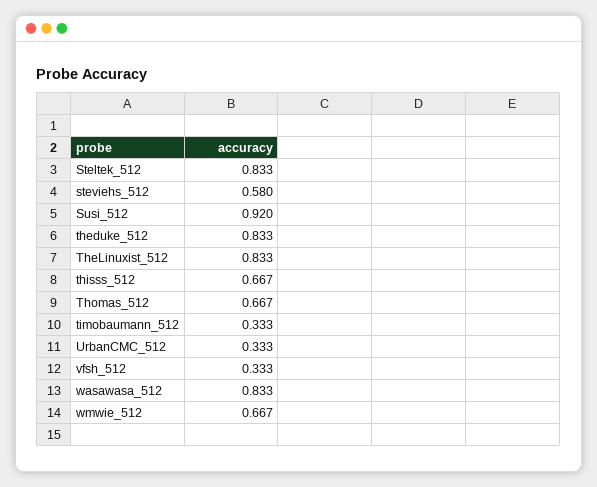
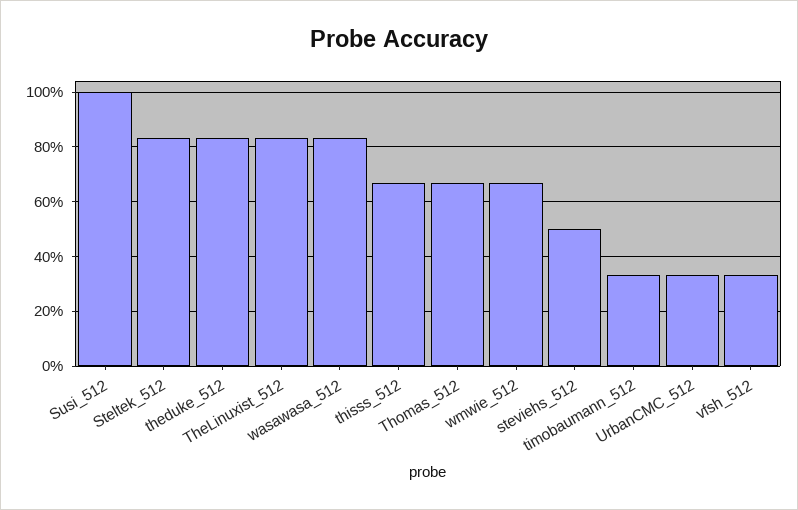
steviehs_512: 0.58 -> 0.5
Susi_512: 0.92 -> 1

